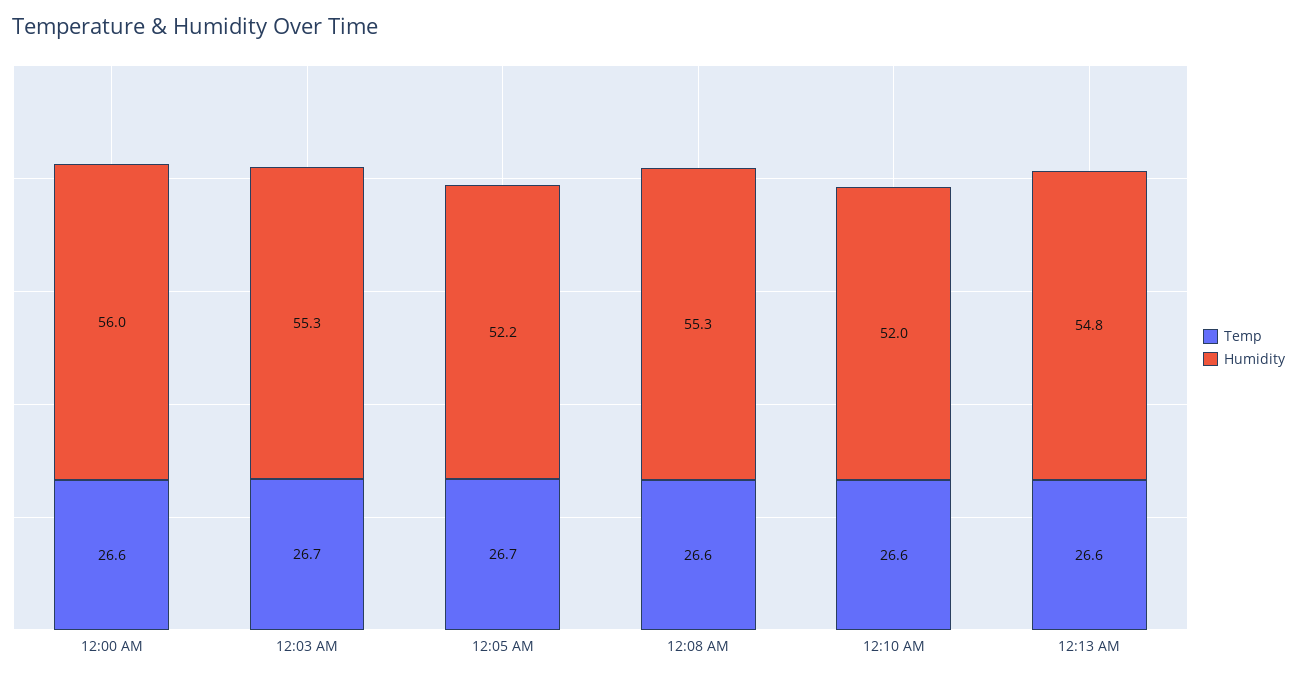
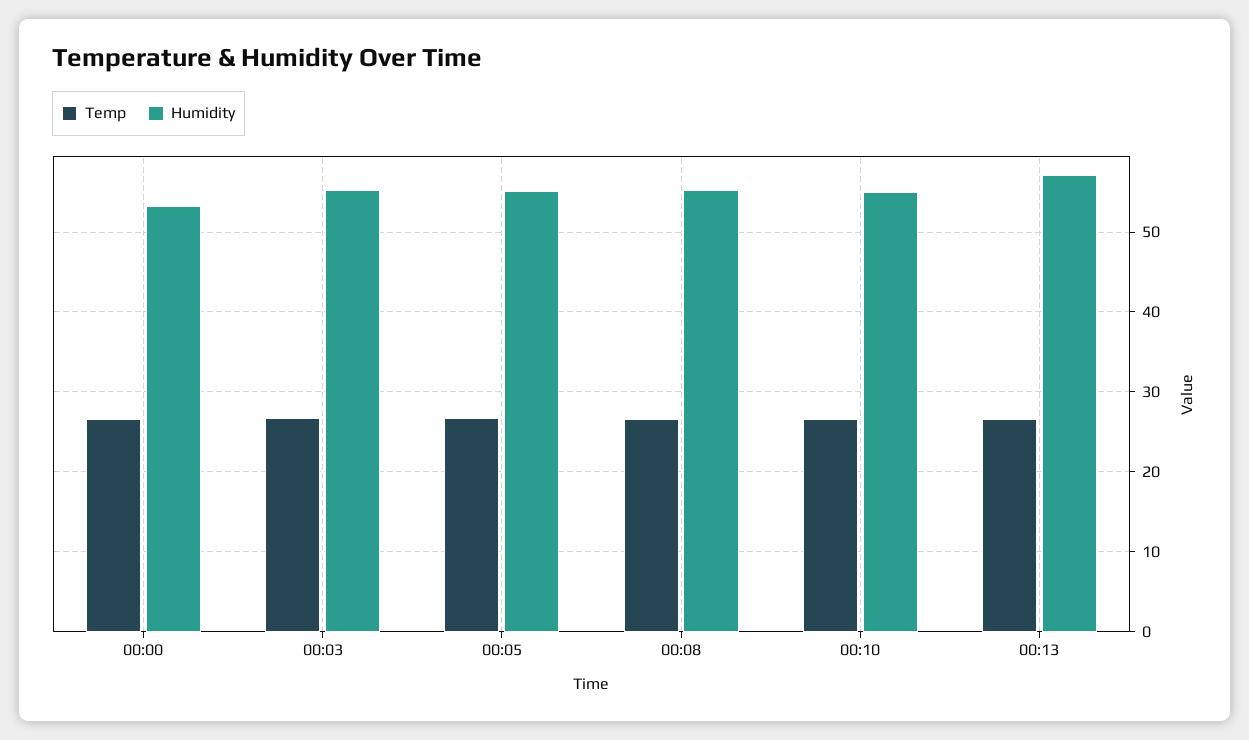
Humidity, 12:00 AM: 56 -> 53
Humidity, 12:05 AM: 52.2 -> 55
Humidity, 12:10 AM: 52 -> 55
Humidity, 12:13 AM: 54.8 -> 57

